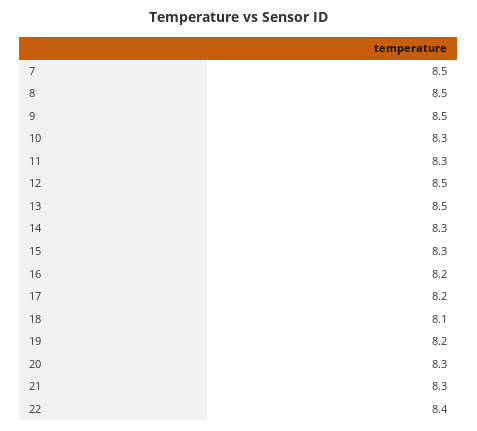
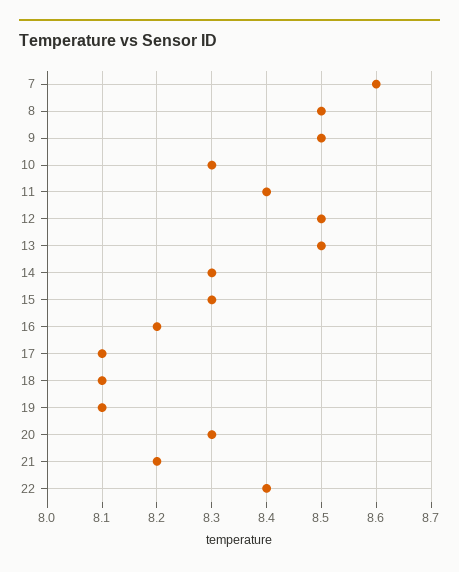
7: 8.5 -> 8.6
11: 8.3 -> 8.4
17: 8.2 -> 8.1
19: 8.2 -> 8.1
21: 8.3 -> 8.2

